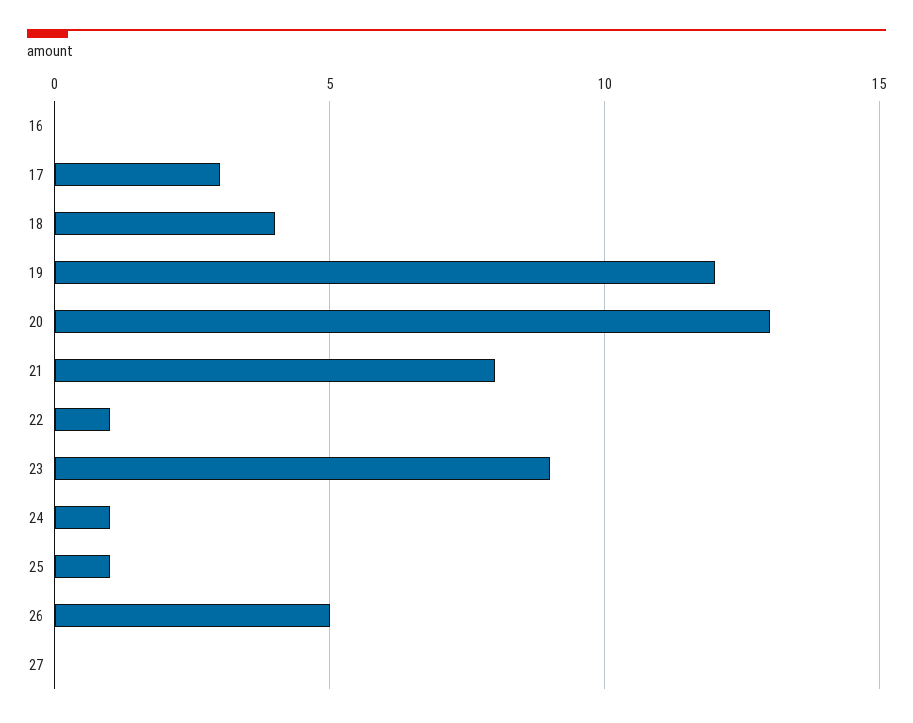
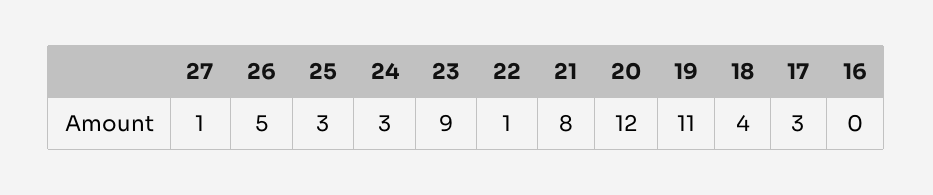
19: 12 -> 11
20: 13 -> 12
24: 1 -> 3
25: 1 -> 3
27: 0 -> 1

